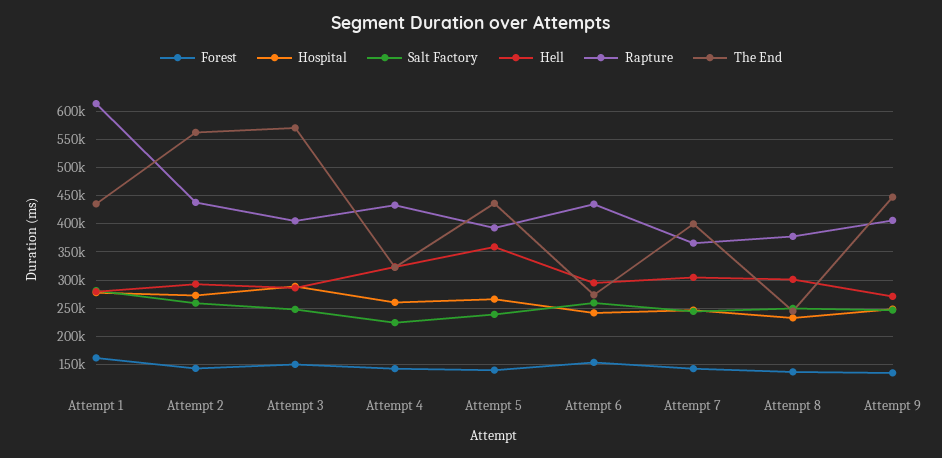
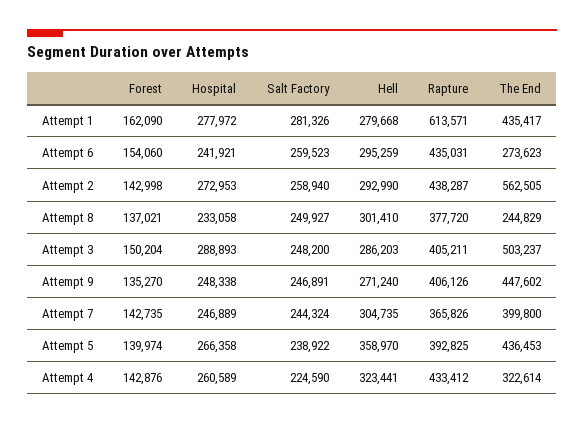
The End, Attempt 3: 575000 -> 503237

